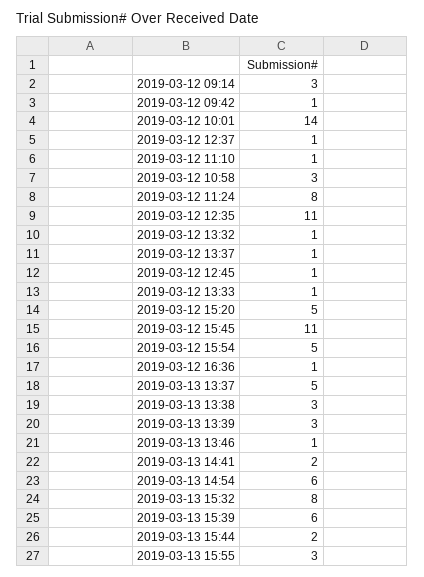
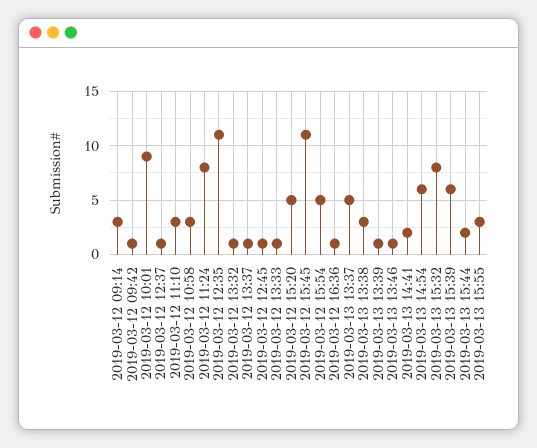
2019-03-12 10:01: 14 -> 9
2019-03-12 11:10: 1 -> 3
2019-03-13 13:39: 3 -> 1

